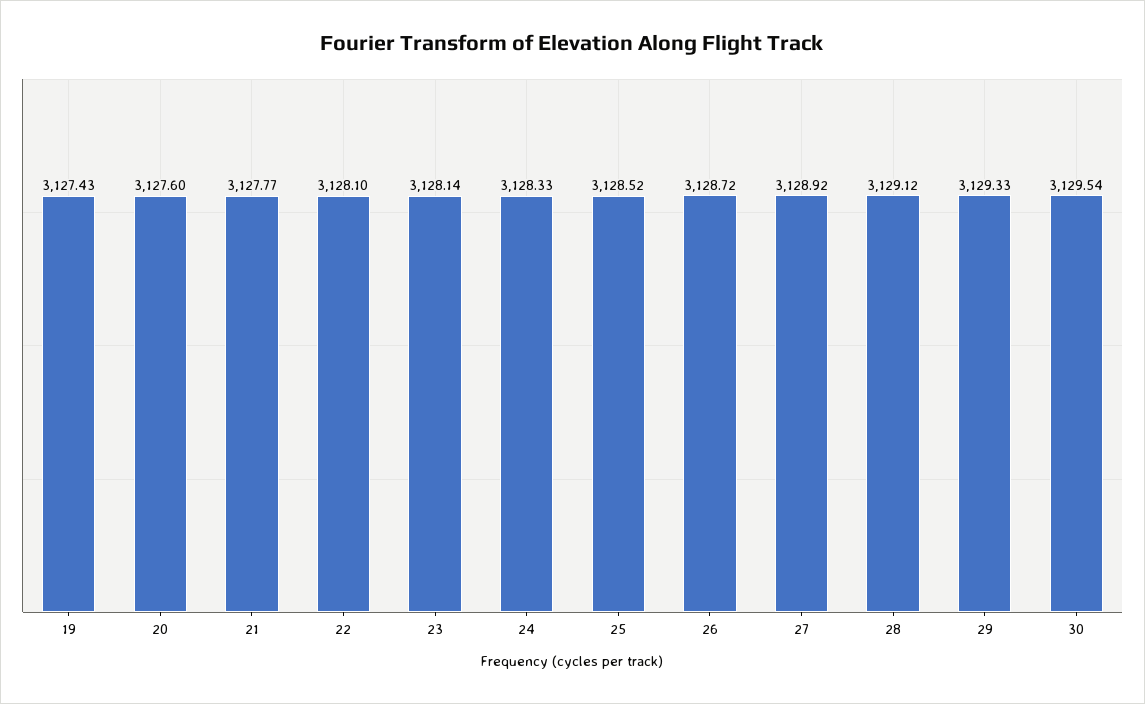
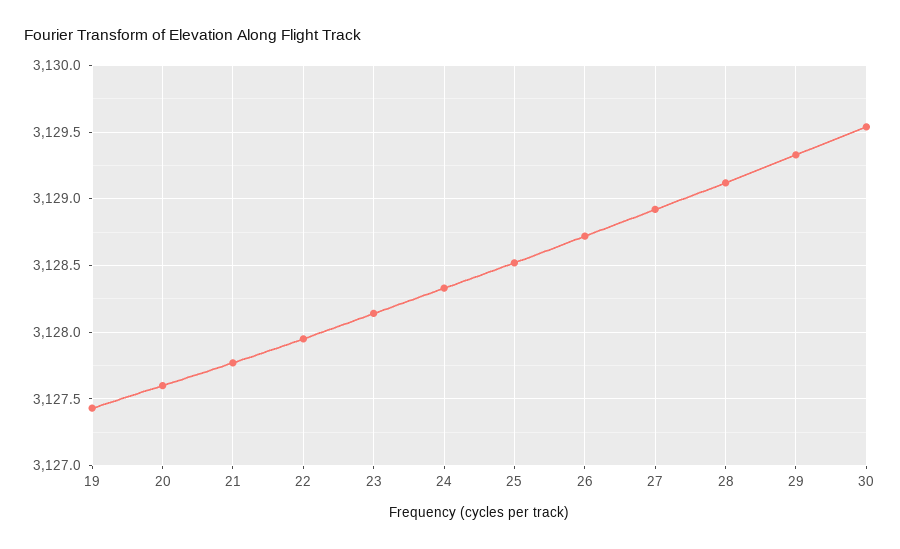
22: 3128.1 -> 3127.95

